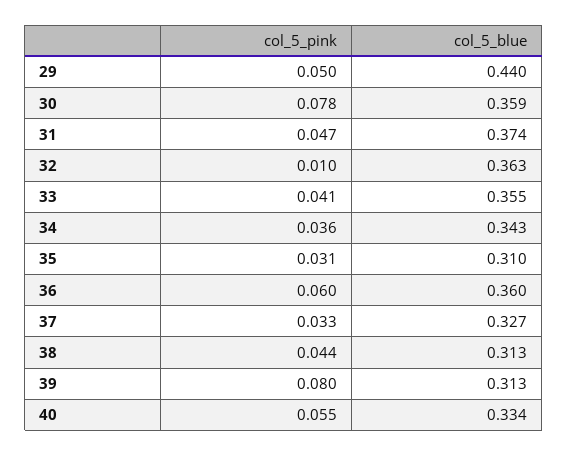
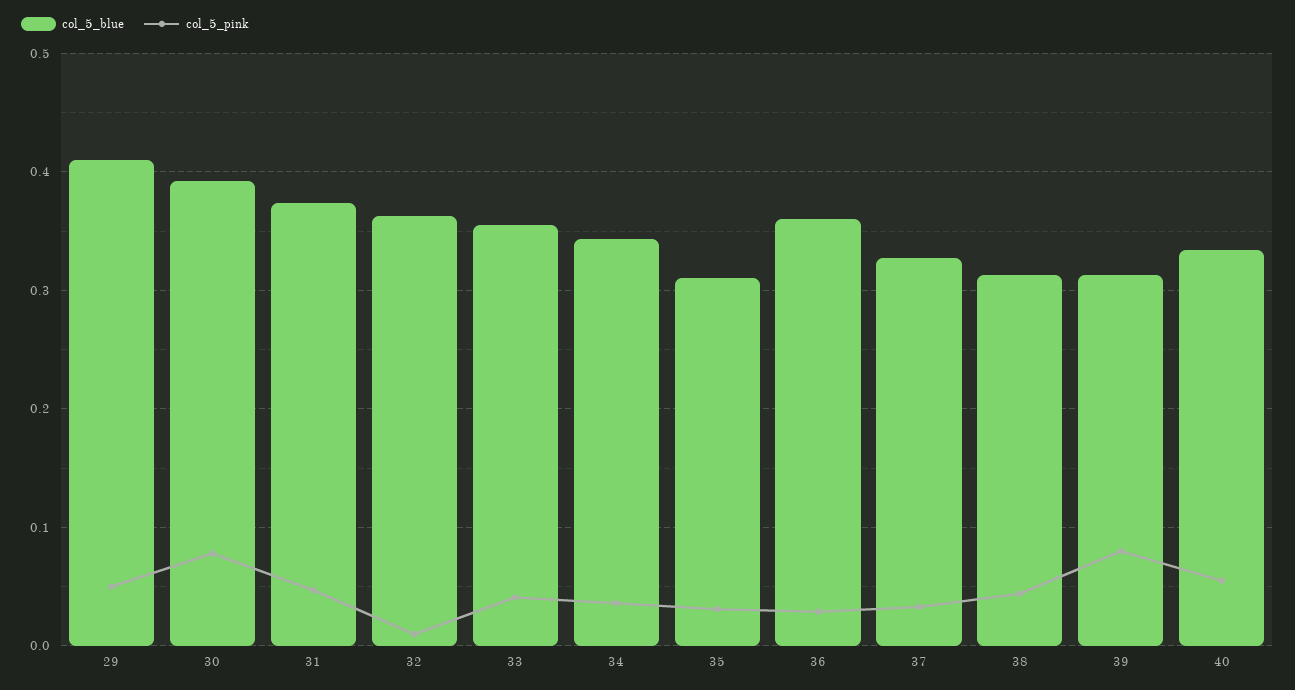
col_5_blue, 29: 0.44 -> 0.41
col_5_blue, 30: 0.359 -> 0.39
col_5_pink, 36: 0.06 -> 0.03

